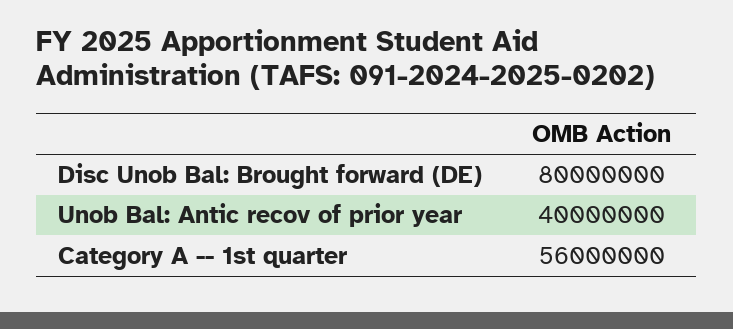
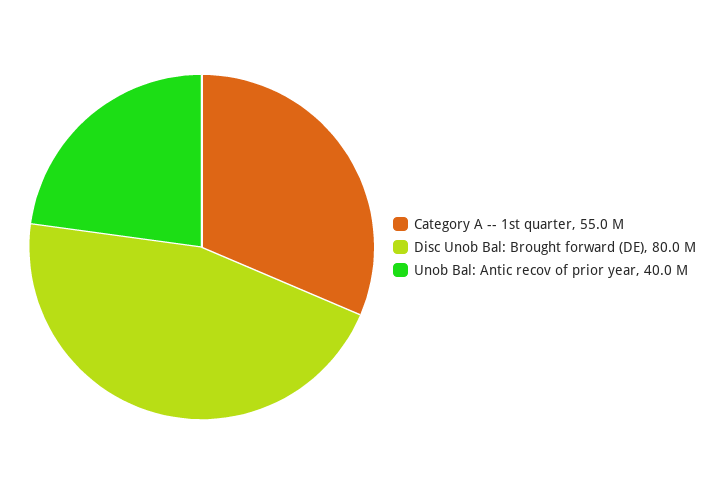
Category A -- 1st quarter: 56000000 -> 55000000

